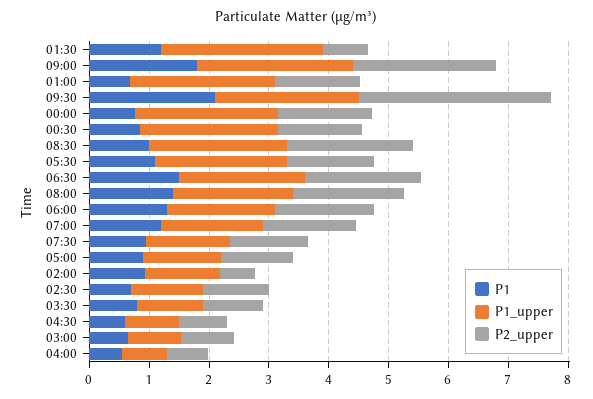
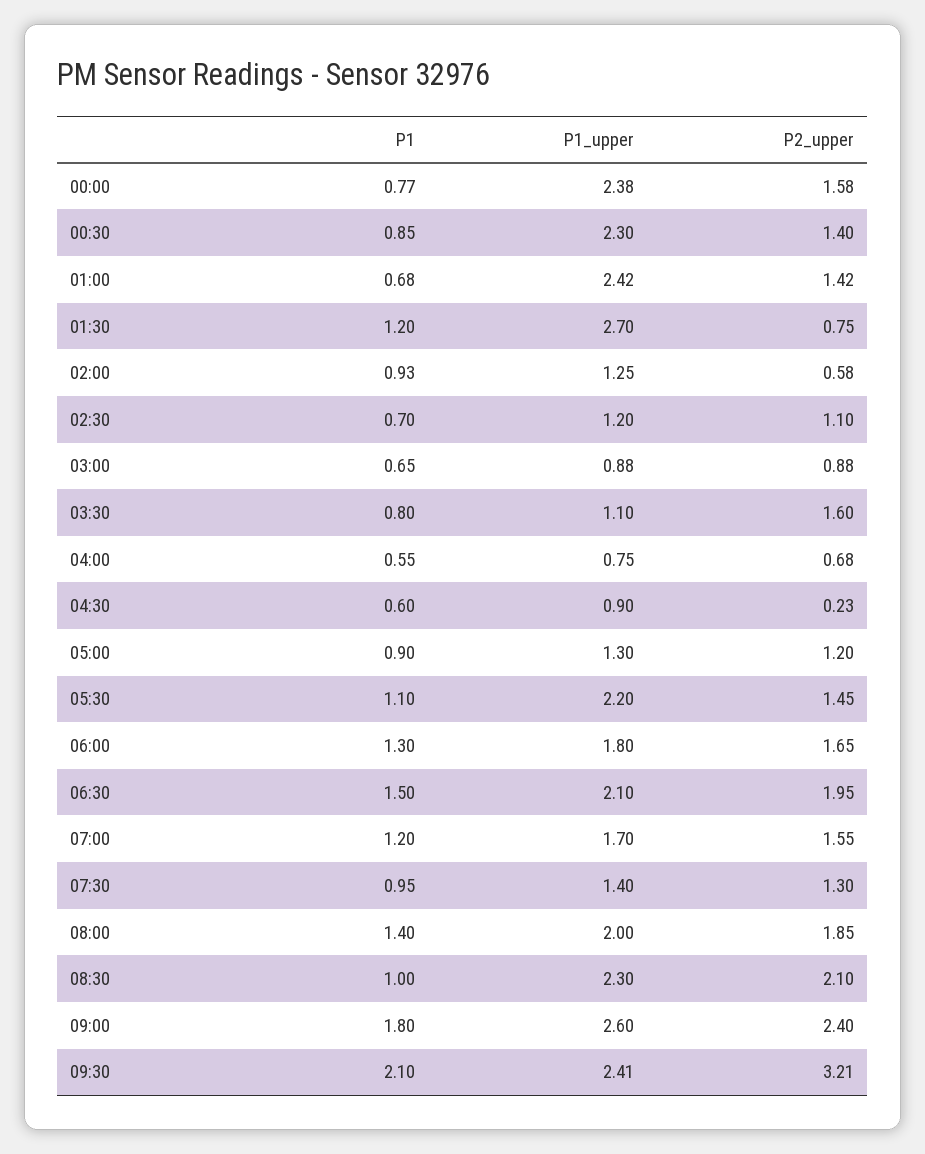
P2_upper, 03:30: 1 -> 1.6
P2_upper, 04:30: 0.8 -> 0.23

